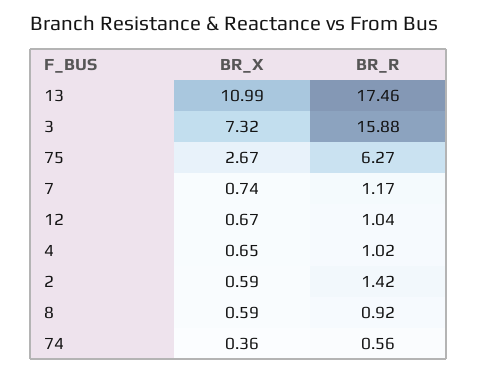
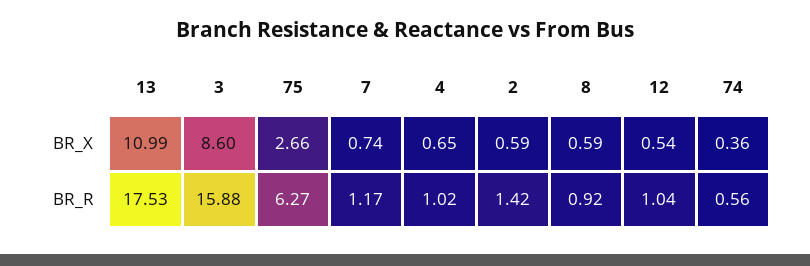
BR_R, 13: 17.46 -> 17.53
BR_X, 3: 7.32 -> 8.6
BR_X, 75: 2.67 -> 2.66
BR_X, 12: 0.67 -> 0.54

